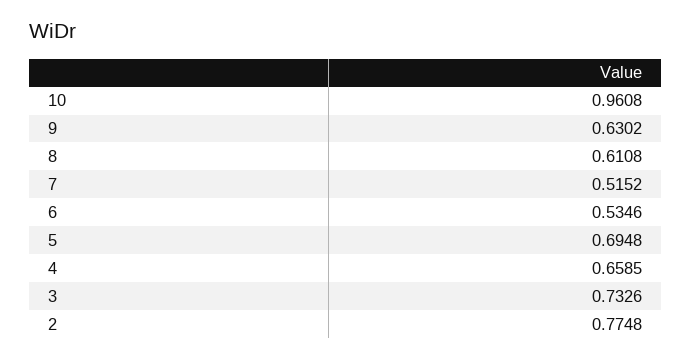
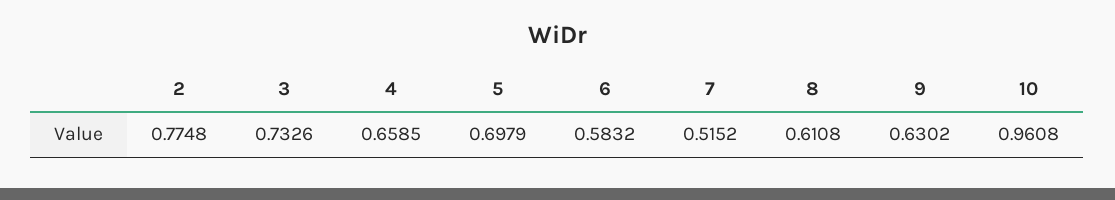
6: 0.5346 -> 0.5832
5: 0.6948 -> 0.6979

